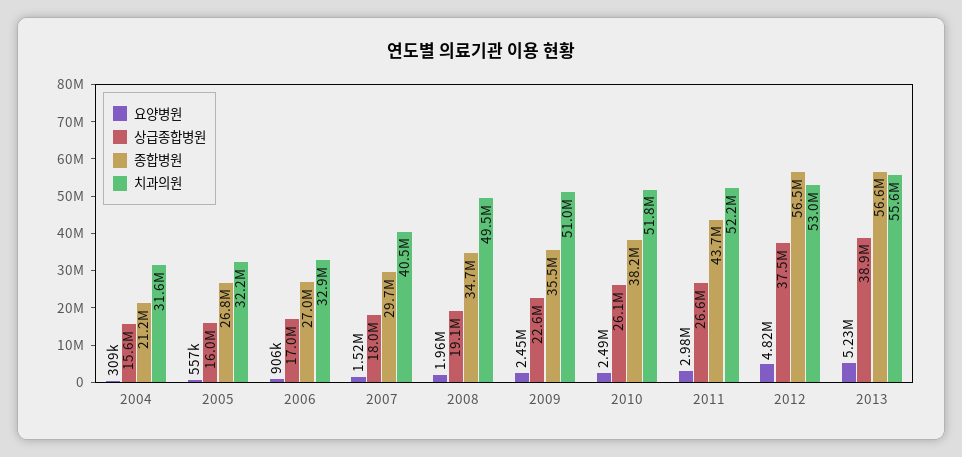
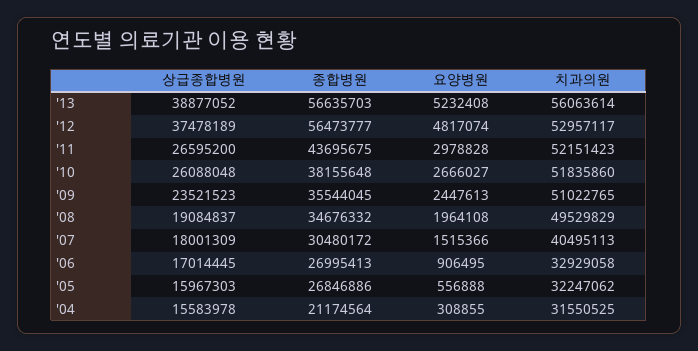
종합병원, 2007: 29700000 -> 30480172
상급종합병원, 2009: 22600000 -> 23521523
요양병원, 2010: 2490000 -> 2666027
치과의원, 2013: 55600000 -> 56063614

